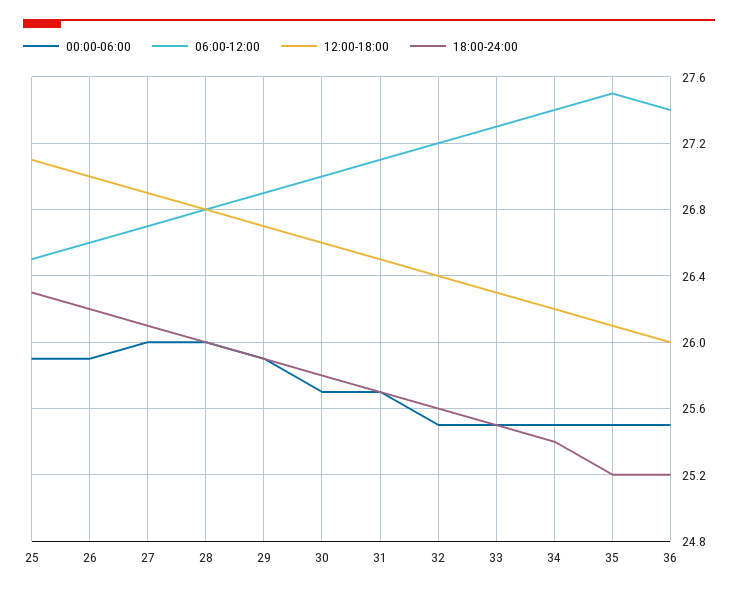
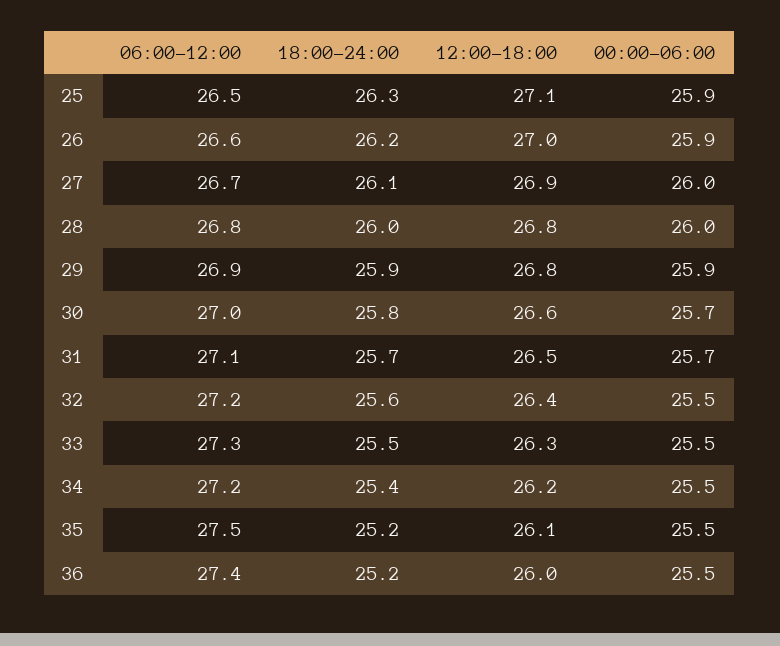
12:00-18:00, 29: 26.7 -> 26.8
06:00-12:00, 34: 27.4 -> 27.2

